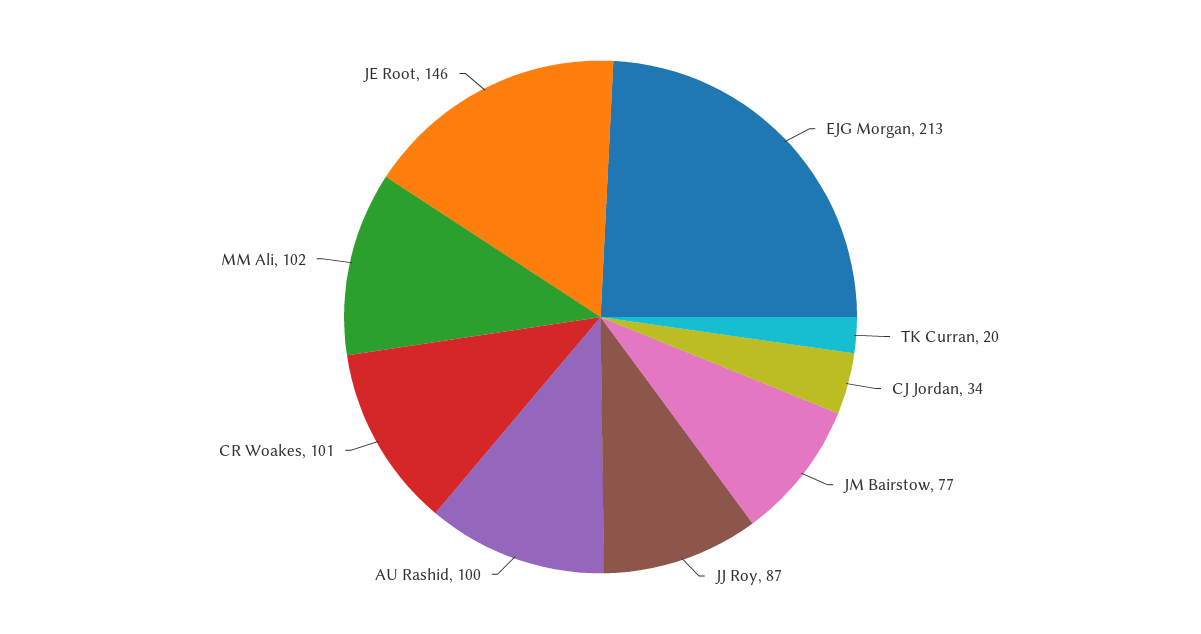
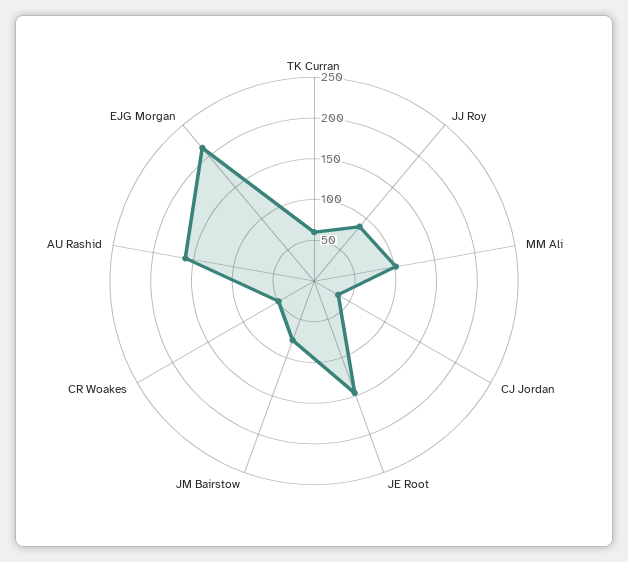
TK Curran: 20 -> 60
AU Rashid: 100 -> 160
CR Woakes: 101 -> 50

